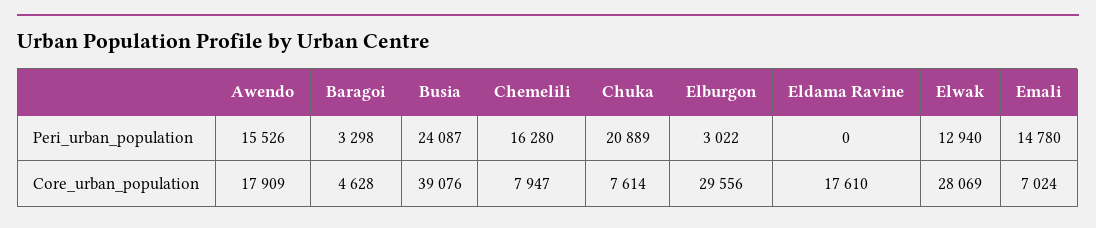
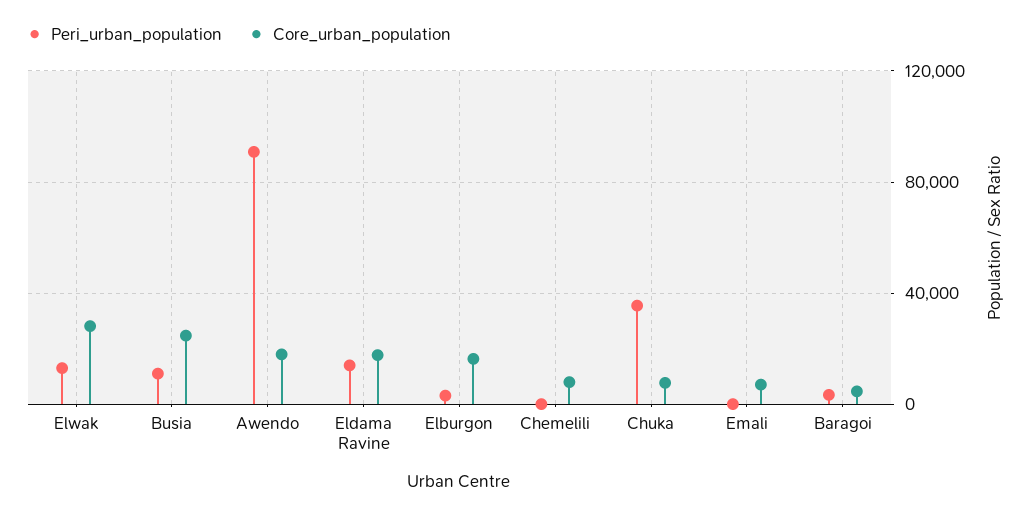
Peri_urban_population, Awendo: 15526 -> 90000
Peri_urban_population, Busia: 24087 -> 10000
Peri_urban_population, Chemelili: 16280 -> 0
Peri_urban_population, Chuka: 20889 -> 35000
Peri_urban_population, Eldama Ravine: 0 -> 15000
Peri_urban_population, Emali: 14780 -> 0
Core_urban_population, Busia: 39076 -> 25000
Core_urban_population, Elburgon: 29556 -> 15000

